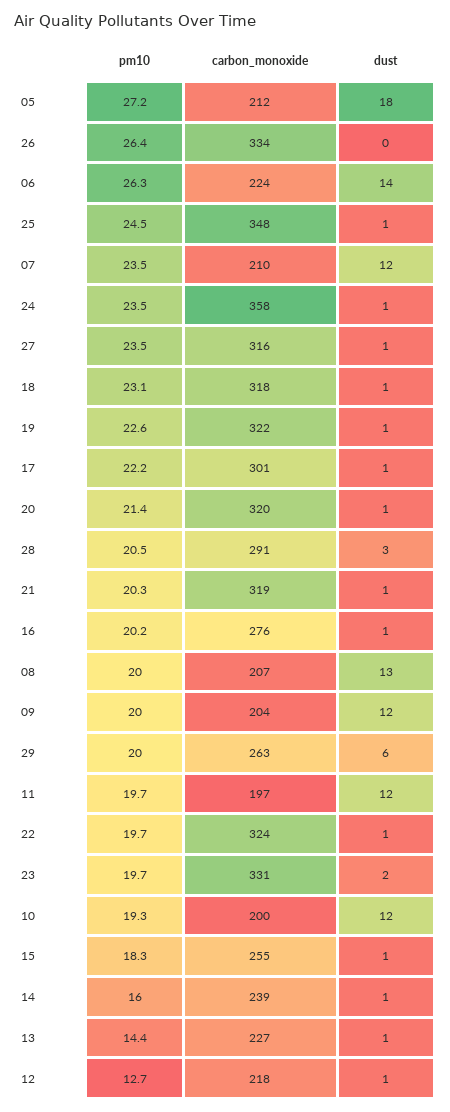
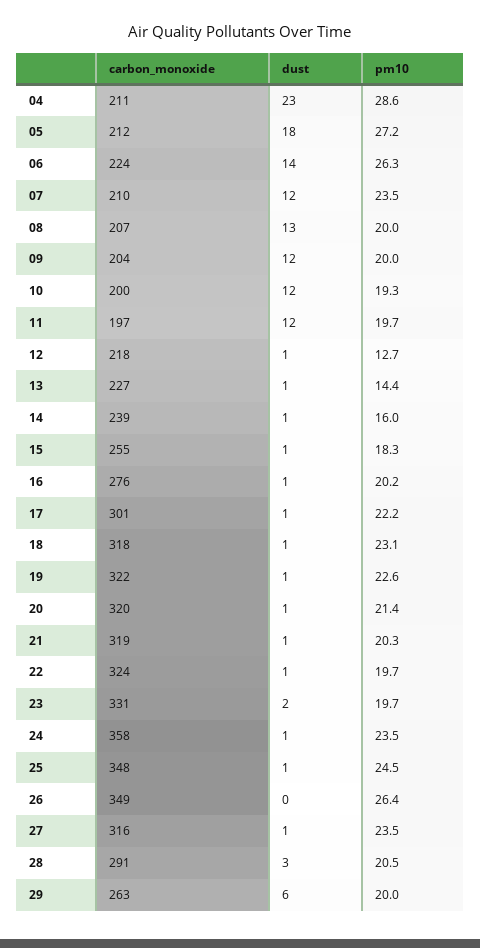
carbon_monoxide, 26: 334 -> 349
carbon_monoxide, 04: none -> 211
dust, 04: none -> 23
pm10, 04: none -> 28.6

